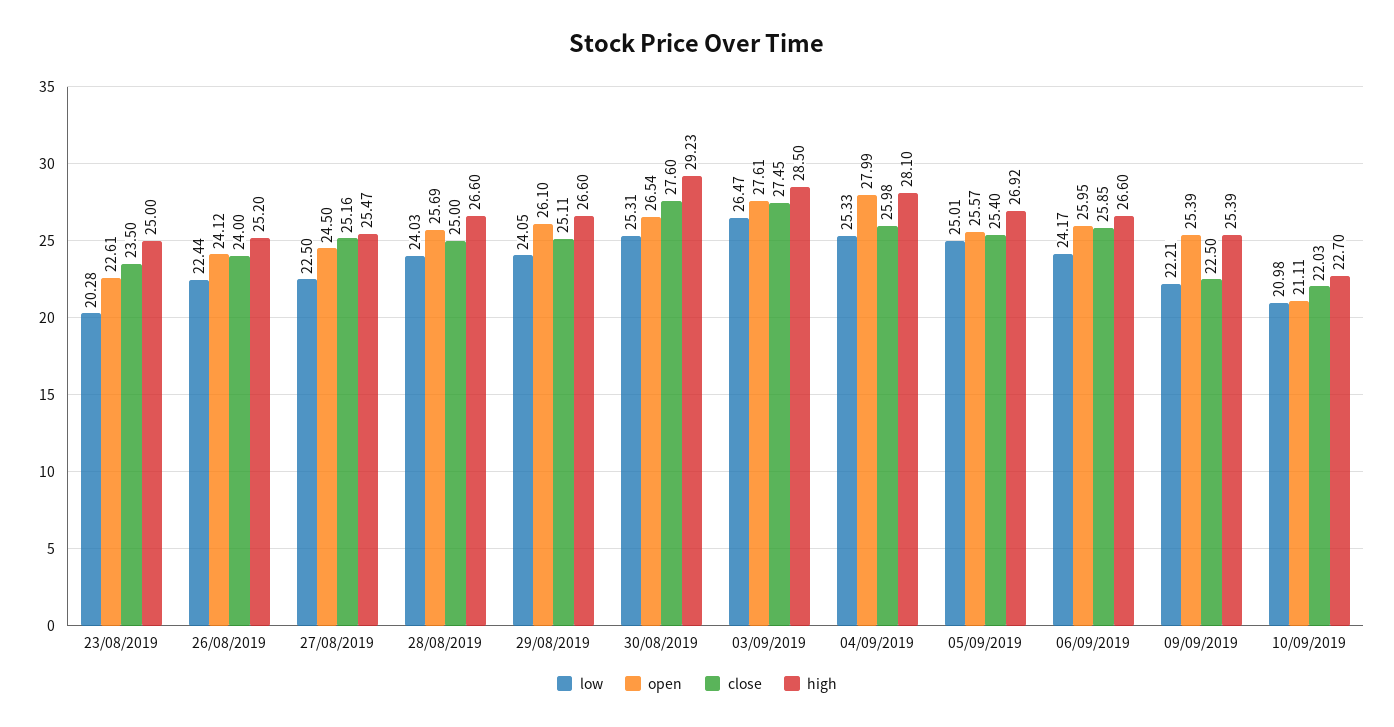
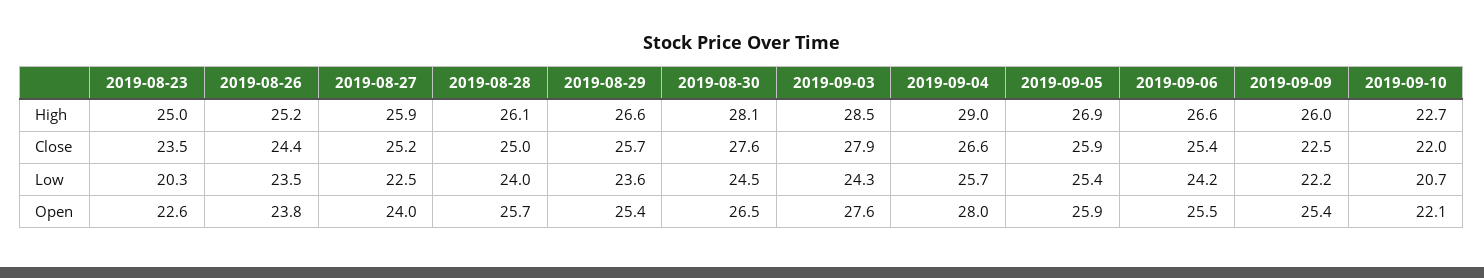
low, 26/08/2019: 22.44 -> 23.5
open, 26/08/2019: 24.12 -> 23.8
close, 26/08/2019: 24 -> 24.4
open, 27/08/2019: 24.5 -> 24
high, 27/08/2019: 25.47 -> 25.9
high, 28/08/2019: 26.6 -> 26.1
low, 29/08/2019: 24.05 -> 23.6
open, 29/08/2019: 26.1 -> 25.4
close, 29/08/2019: 25.11 -> 25.7
low, 30/08/2019: 25.31 -> 24.5
high, 30/08/2019: 29.23 -> 28.1
low, 03/09/2019: 26.47 -> 24.3
close, 03/09/2019: 27.45 -> 27.9
low, 04/09/2019: 25.33 -> 25.7
close, 04/09/2019: 25.98 -> 26.6
high, 04/09/2019: 28.1 -> 29
low, 05/09/2019: 25.01 -> 25.4
open, 05/09/2019: 25.57 -> 25.9
close, 05/09/2019: 25.4 -> 25.9
open, 06/09/2019: 25.95 -> 25.5
close, 06/09/2019: 25.85 -> 25.4
high, 09/09/2019: 25.39 -> 26
low, 10/09/2019: 20.98 -> 20.7
open, 10/09/2019: 21.11 -> 22.1

